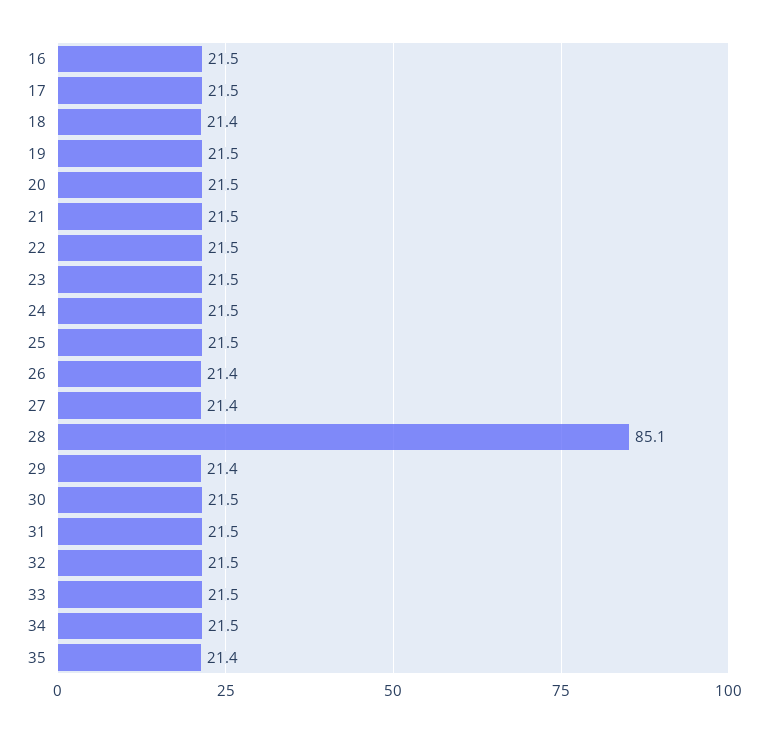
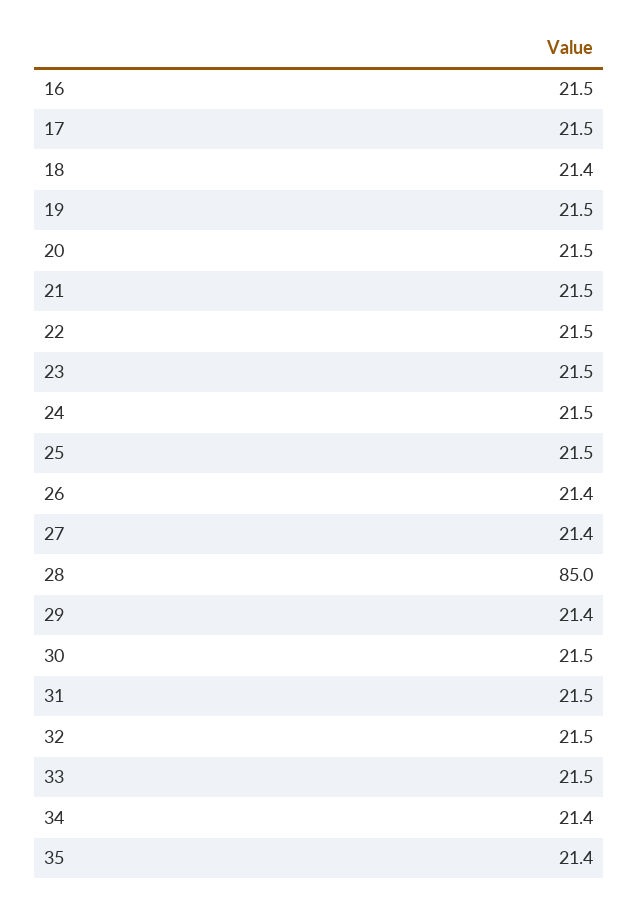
28: 85.1 -> 85
34: 21.5 -> 21.4

